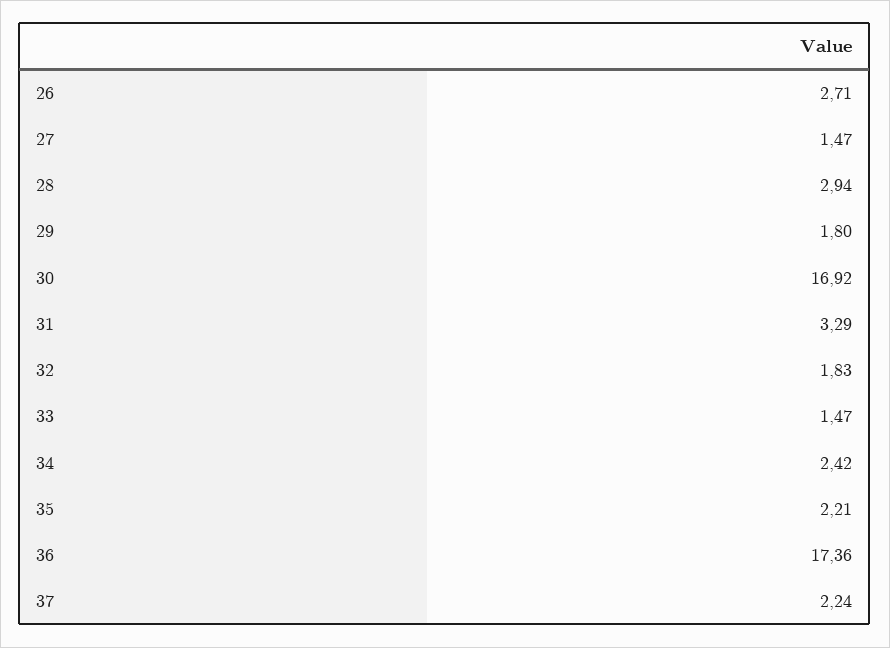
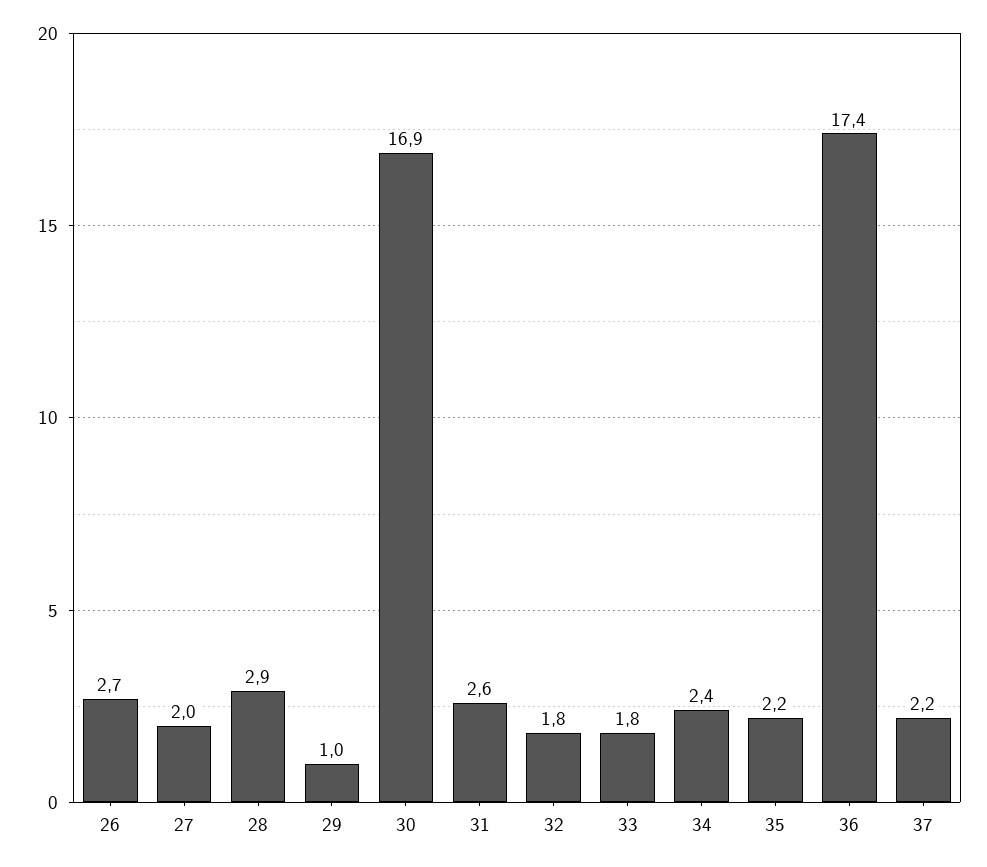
27: 1.47 -> 2
29: 1.8 -> 1
31: 3.29 -> 2.6
33: 1.47 -> 1.8

